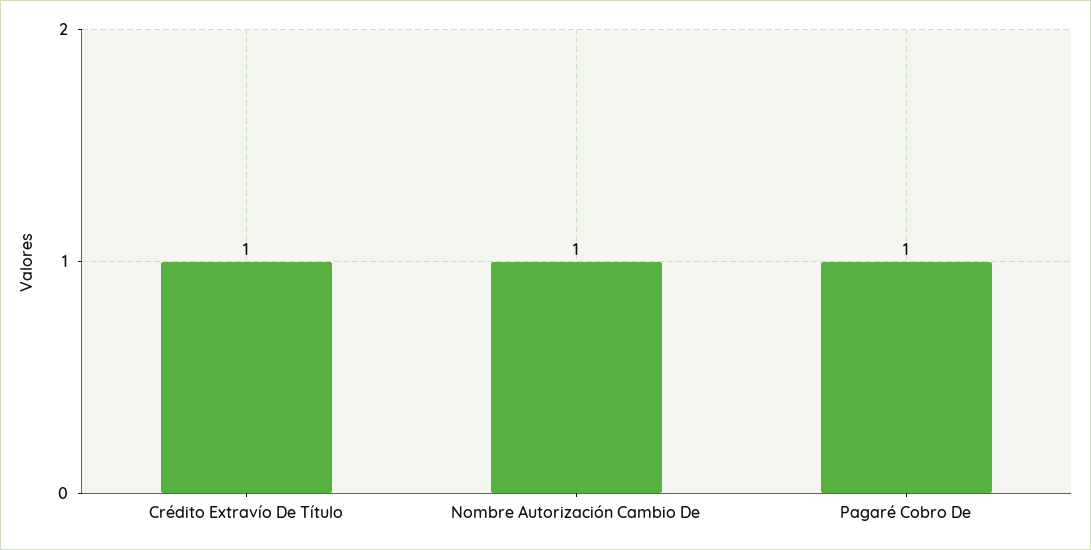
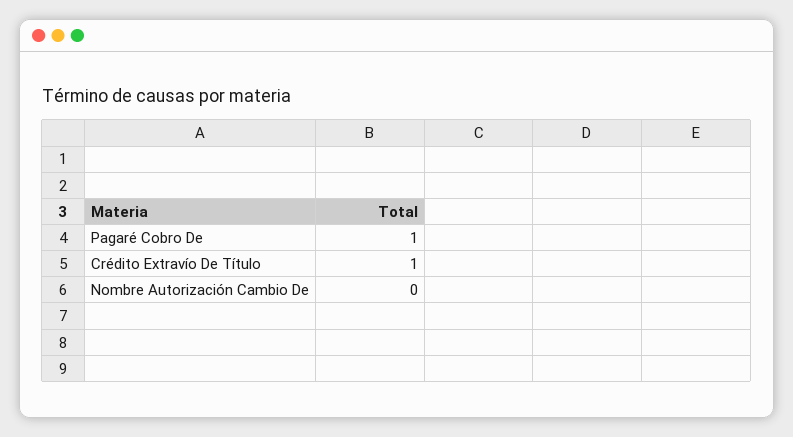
Nombre Autorización Cambio De: 1 -> 0

